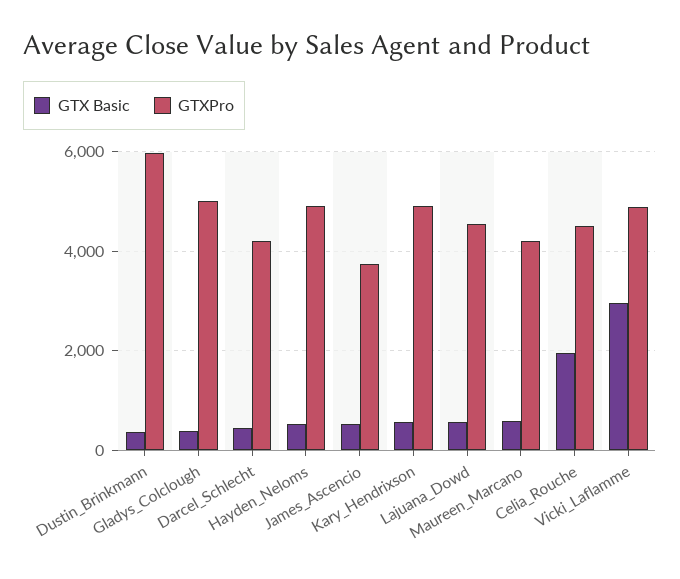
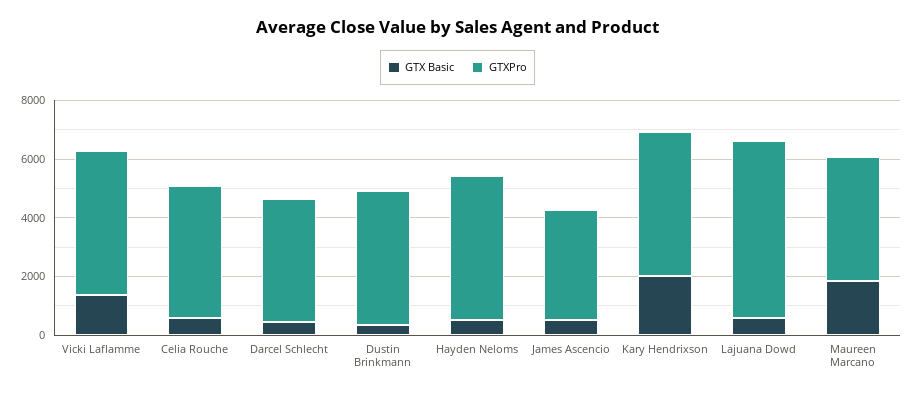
GTXPro, Dustin_Brinkmann: 6000 -> 4500
GTX Basic, Gladys_Colclough: 400 -> none
GTXPro, Gladys_Colclough: 5000 -> none
GTX Basic, Kary_Hendrixson: 600 -> 2000
GTXPro, Lajuana_Dowd: 4600 -> 6000
GTX Basic, Maureen_Marcano: 600 -> 2000
GTX Basic, Celia_Rouche: 2000 -> 500
GTX Basic, Vicki_Laflamme: 3000 -> 1500

